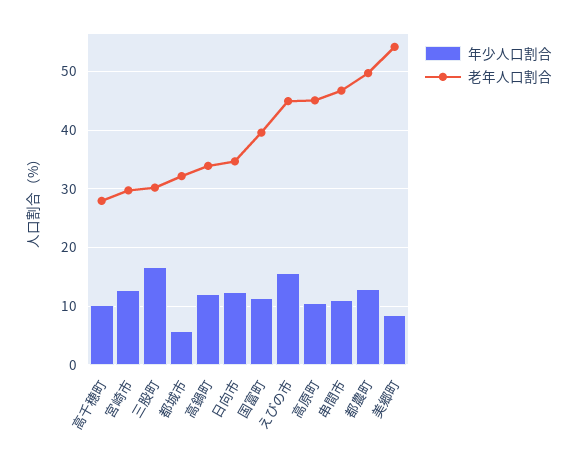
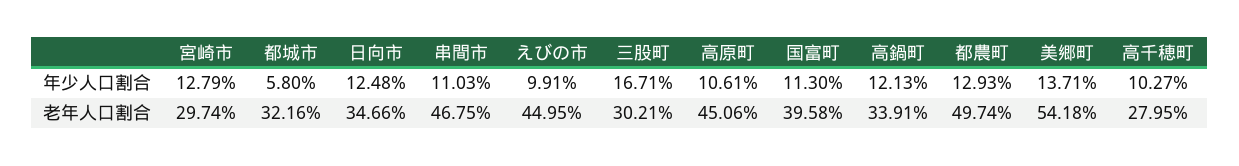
年少人口割合, えびの市: 16 -> 9.91
年少人口割合, 美郷町: 8 -> 13.71

